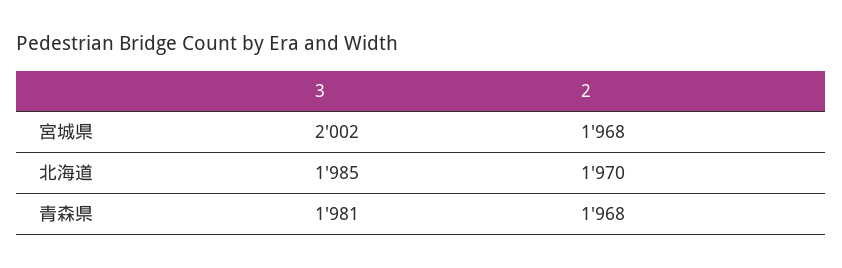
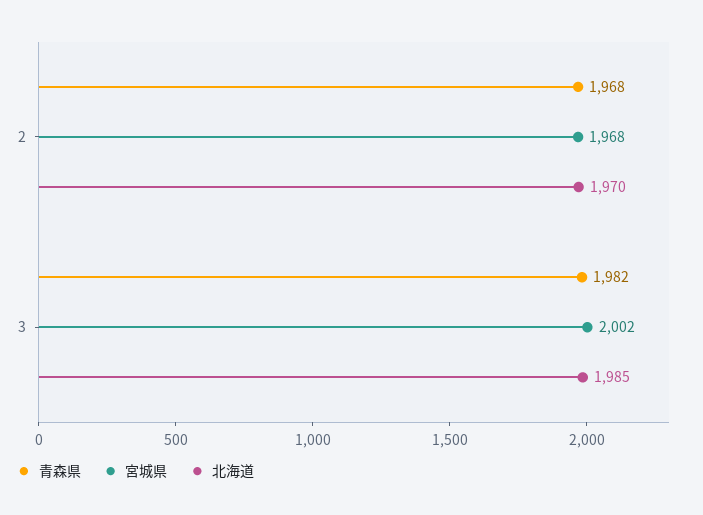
青森県, 3: 1981 -> 1982

